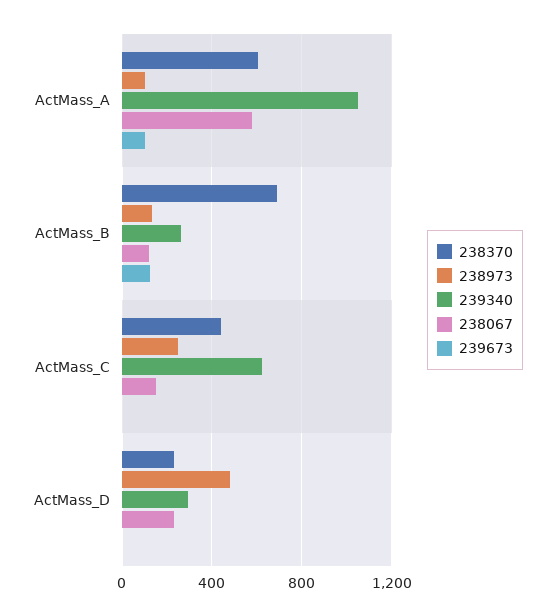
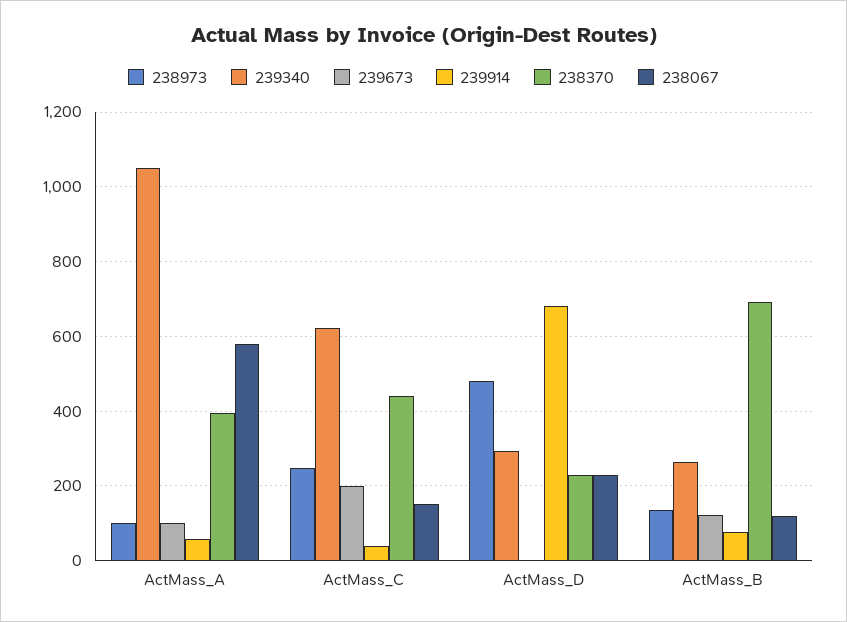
238370, ActMass_A: 600 -> 400
239673, ActMass_C: 0 -> 200
239914, ActMass_A: none -> 60
239914, ActMass_C: none -> 40
239914, ActMass_D: none -> 680
239914, ActMass_B: none -> 80

